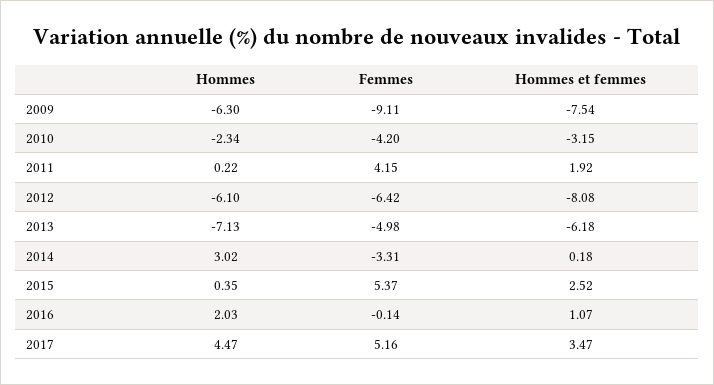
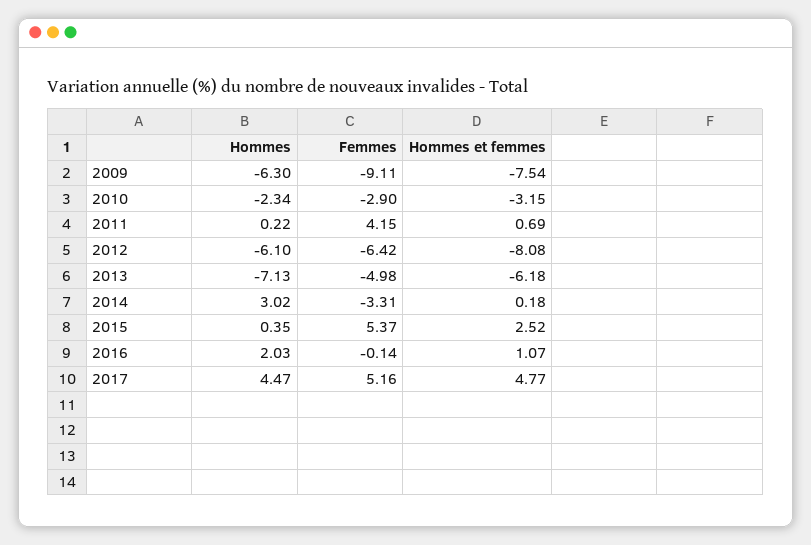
Femmes, 2010: -4.2 -> -2.9
Hommes et femmes, 2011: 1.92 -> 0.69
Hommes et femmes, 2017: 3.47 -> 4.77

